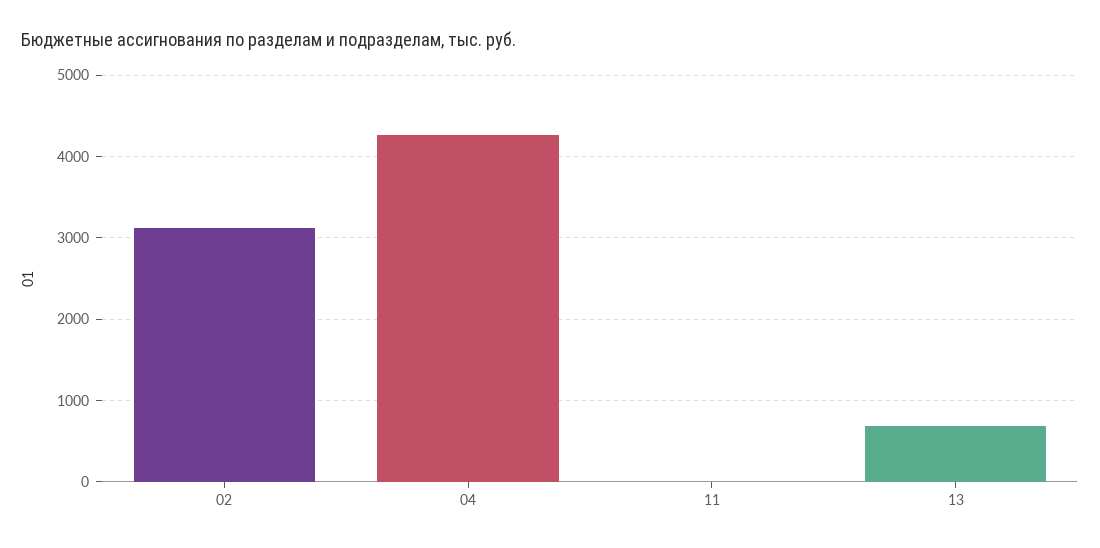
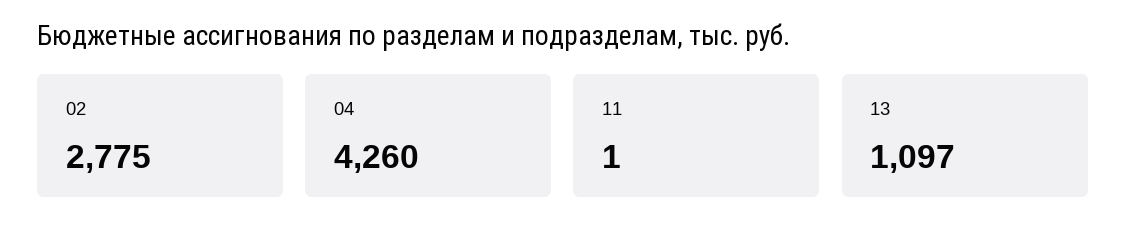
02: 3100 -> 2775
13: 700 -> 1097

